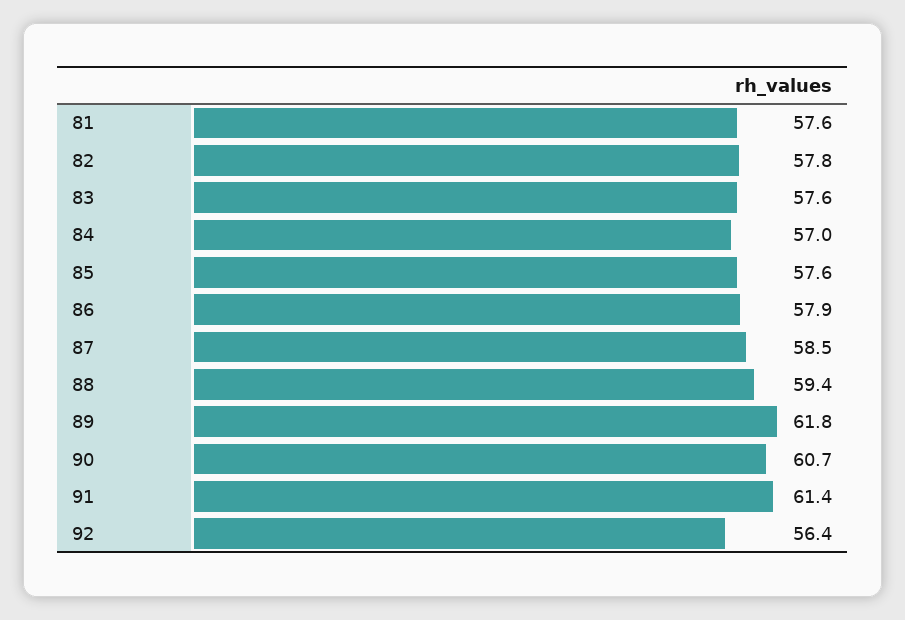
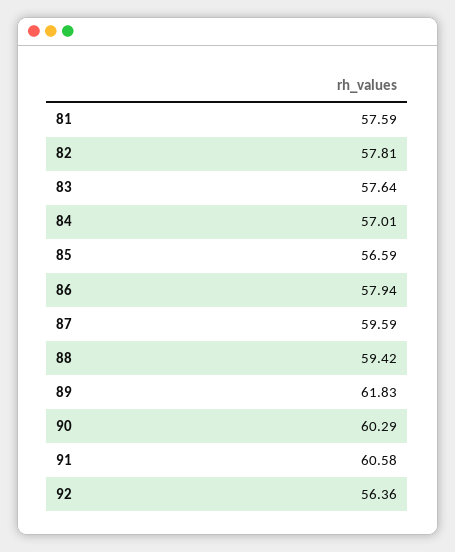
85: 57.6 -> 56.59
87: 58.5 -> 59.59
90: 60.7 -> 60.29
91: 61.4 -> 60.58

